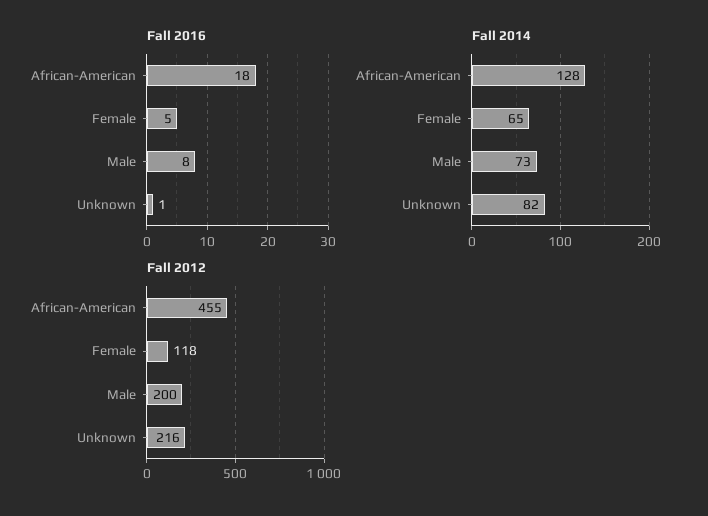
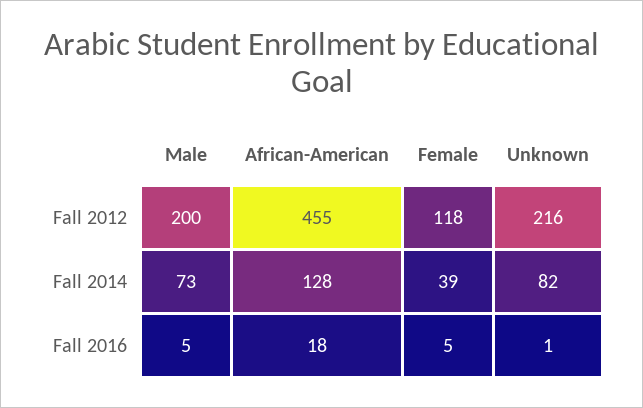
Fall 2016, Male: 8 -> 5
Fall 2014, Female: 65 -> 39

